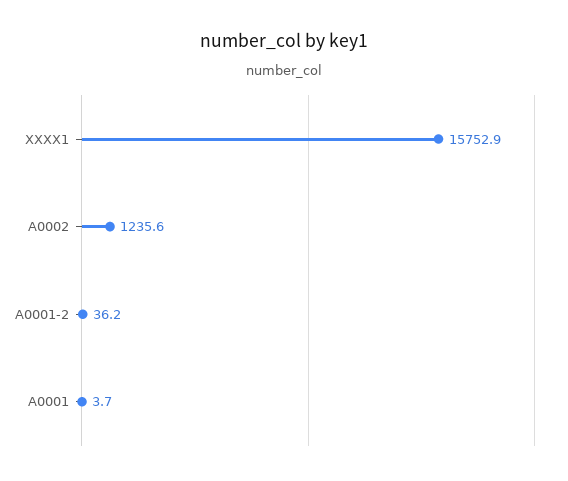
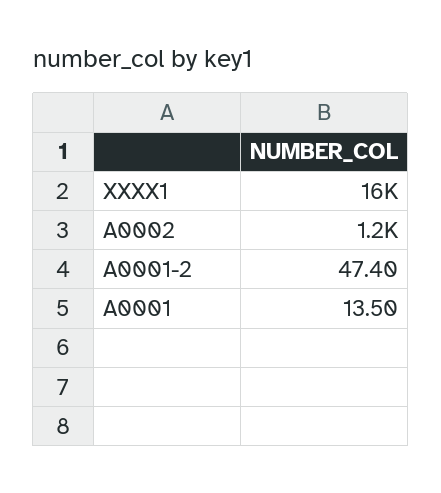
A0001-2: 36.2 -> 47.4
A0001: 3.7 -> 13.5

